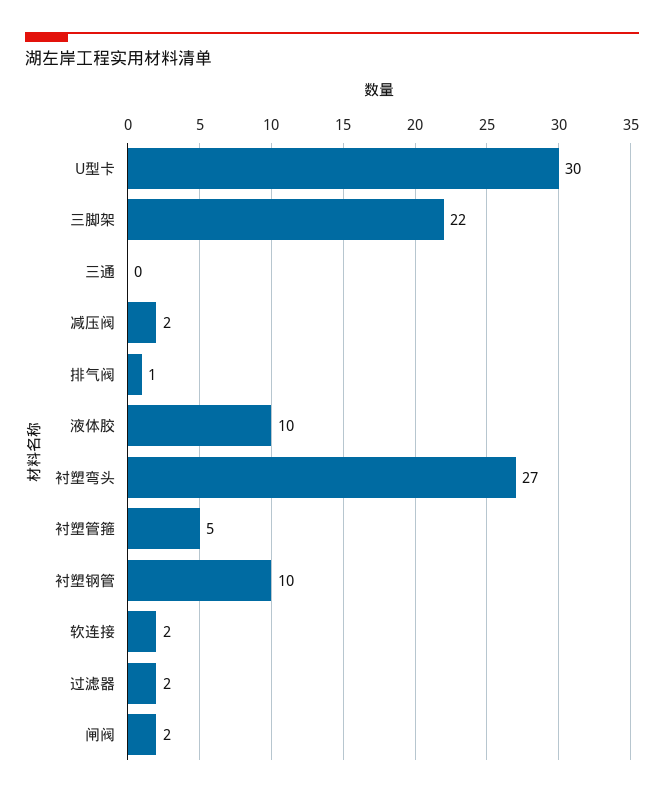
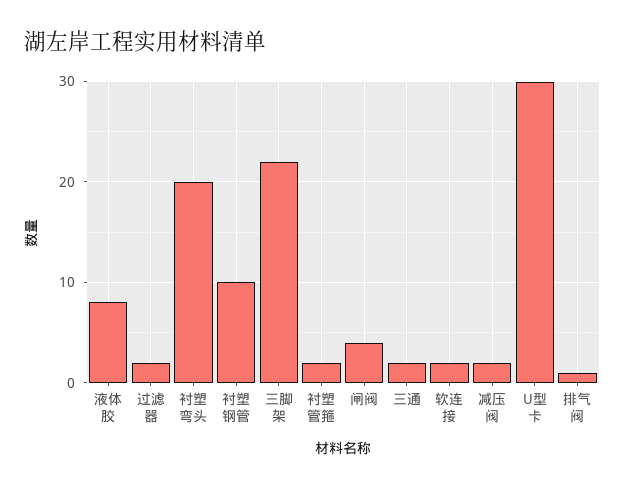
三通: 0 -> 2
液体胶: 10 -> 8
衬塑弯头: 27 -> 20
衬塑管箍: 5 -> 2
闸阀: 2 -> 4

